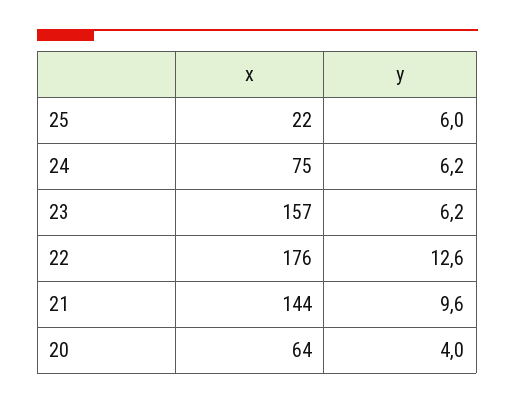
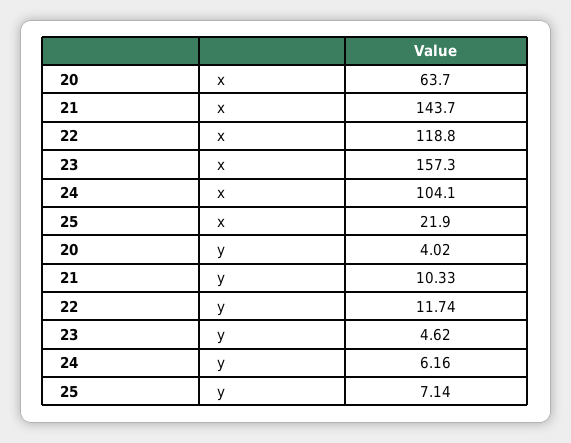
y, 25: 6 -> 7.14
x, 24: 75 -> 104.1
y, 23: 6.2 -> 4.62
x, 22: 176 -> 118.8
y, 22: 12.6 -> 11.74
y, 21: 9.6 -> 10.33

